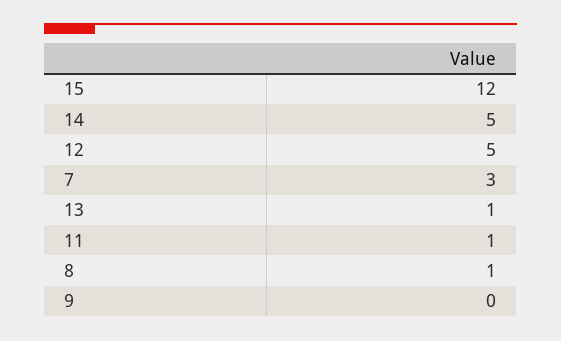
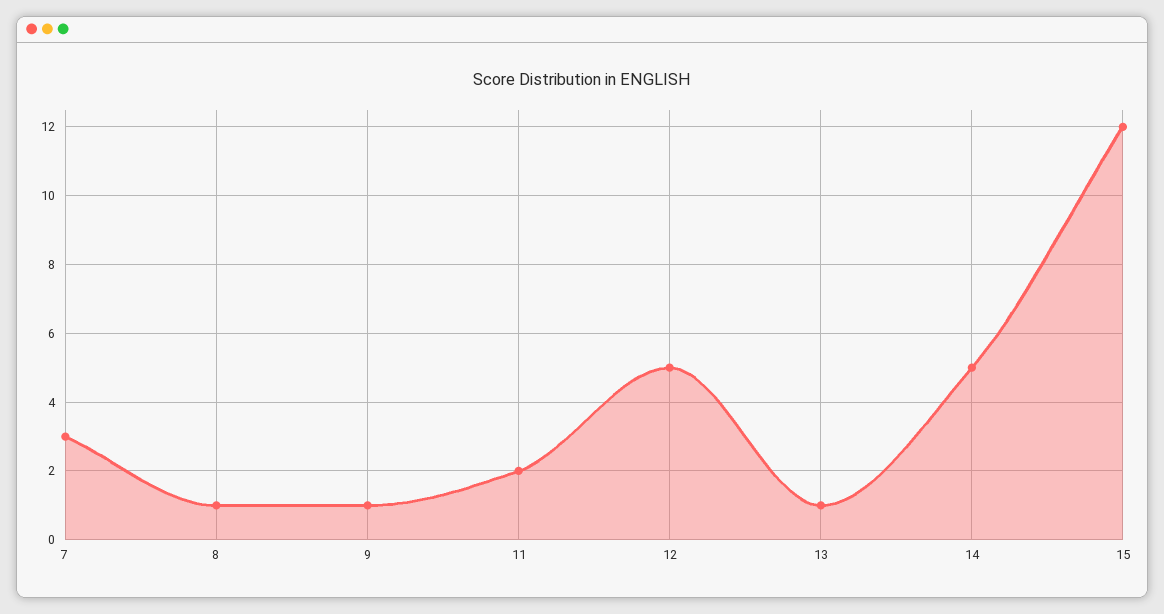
11: 1 -> 2
9: 0 -> 1

